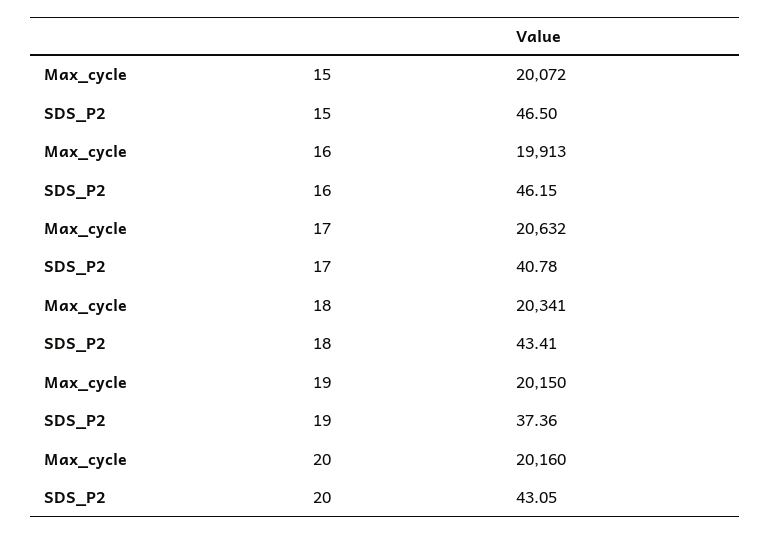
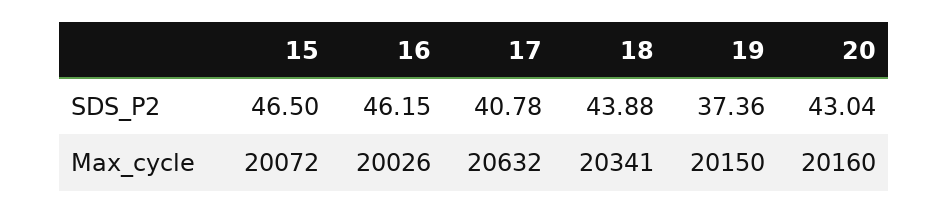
Max_cycle, 16: 19913 -> 20026
SDS_P2, 18: 43.41 -> 43.88
SDS_P2, 20: 43.05 -> 43.04

